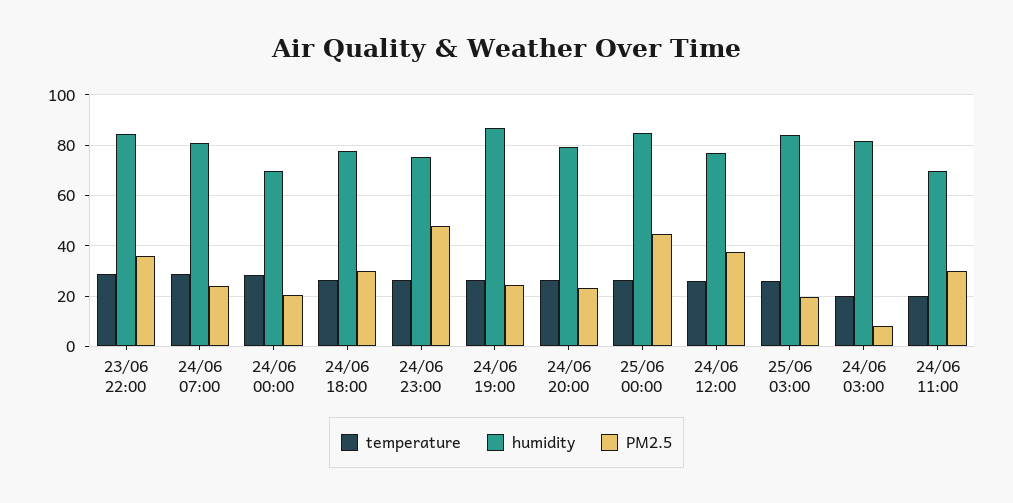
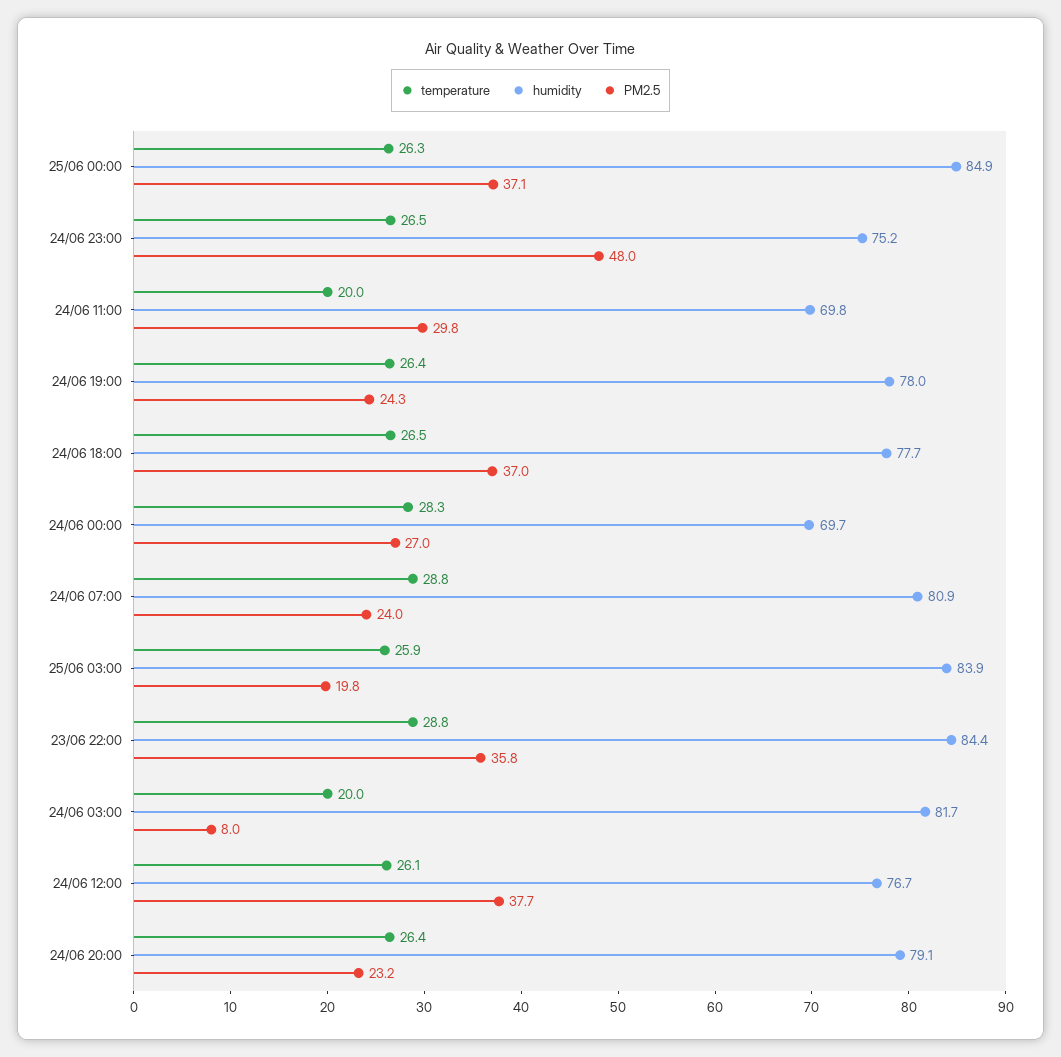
PM2.5, 24/06 00:00: 20 -> 27
PM2.5, 24/06 18:00: 30 -> 37
humidity, 24/06 19:00: 87.5 -> 78
PM2.5, 25/06 00:00: 45 -> 37.1

